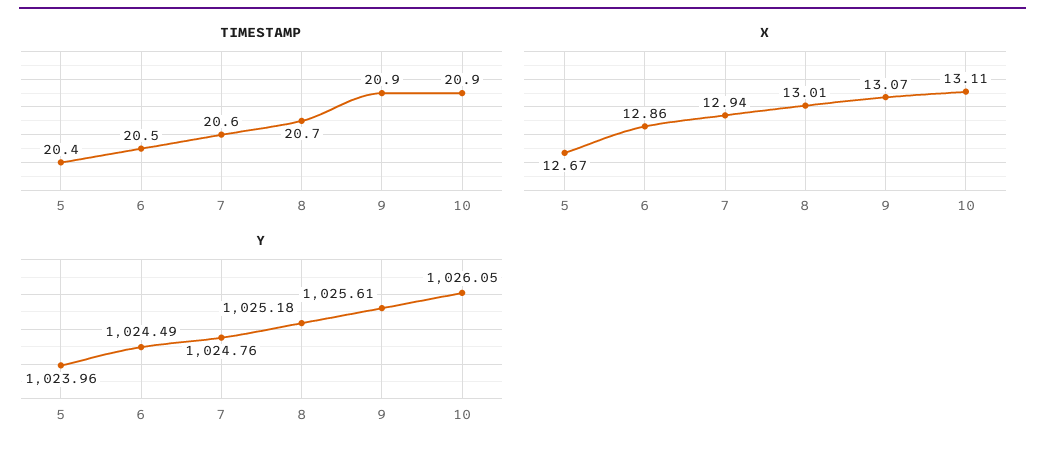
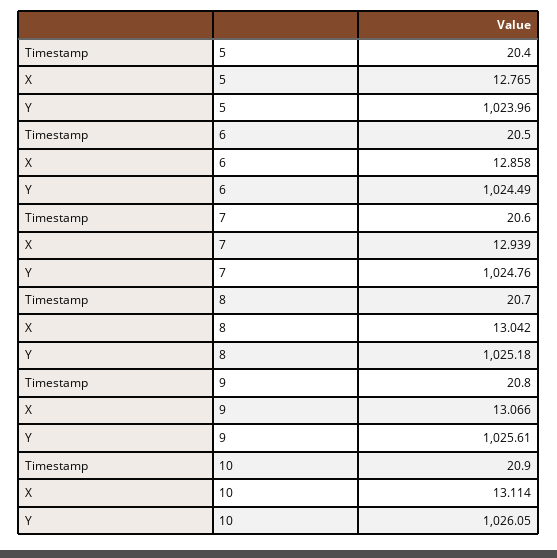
TIMESTAMP, 9: 20.9 -> 20.8
X, 5: 12.67 -> 12.765
X, 8: 13.01 -> 13.042

